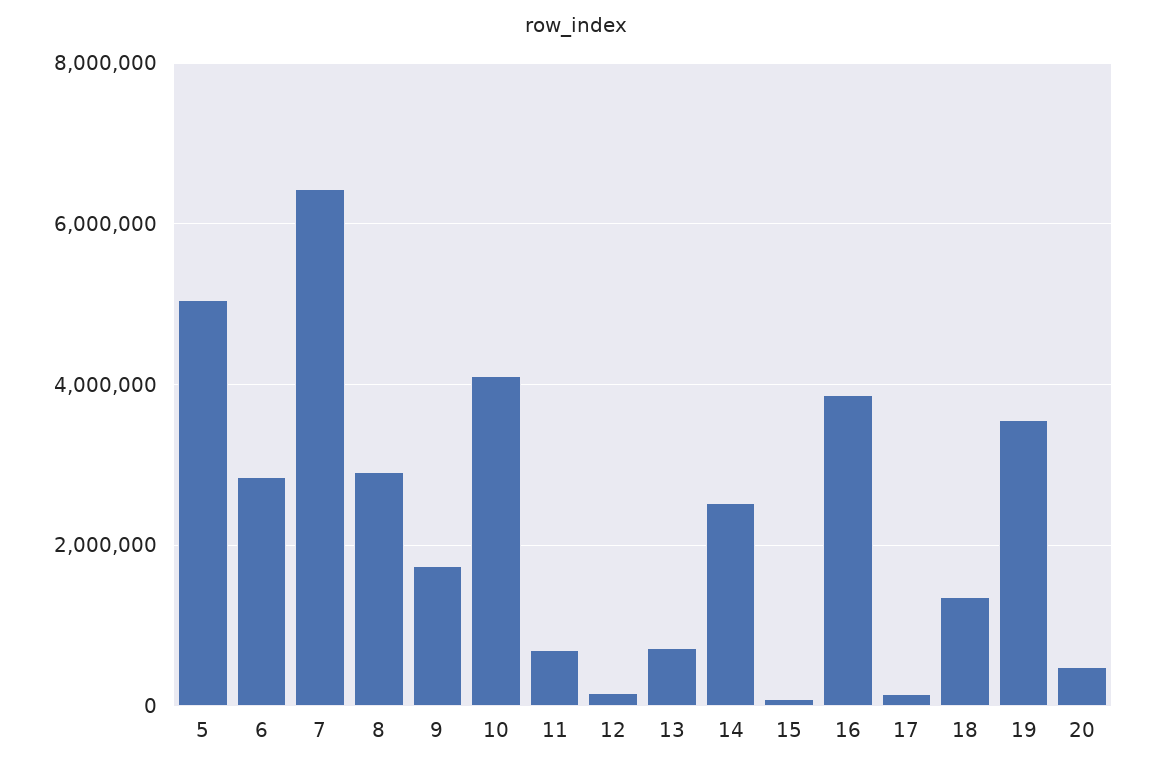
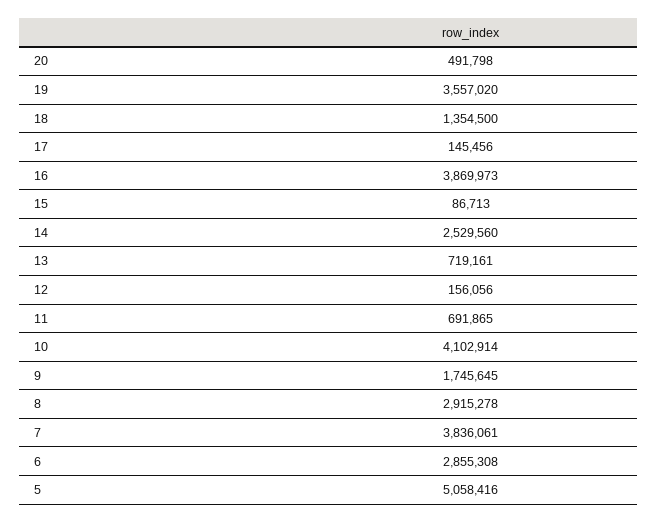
7: 6400000 -> 3836061

